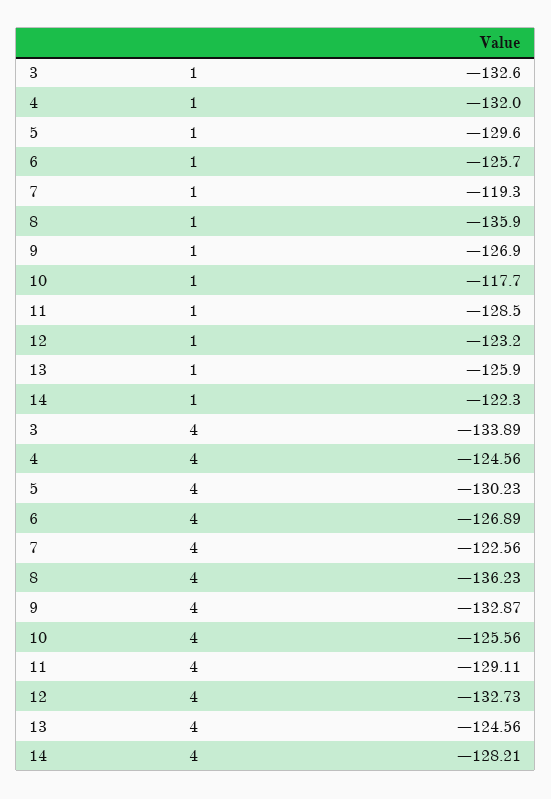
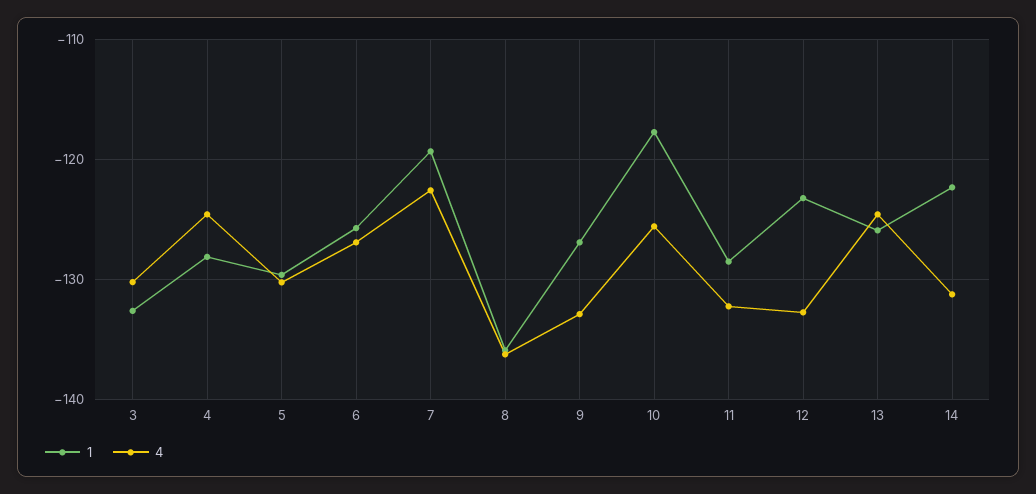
1, 4: -132 -> -128
4, 3: -133.89 -> -130
4, 11: -129.11 -> -132
4, 14: -128.21 -> -131

